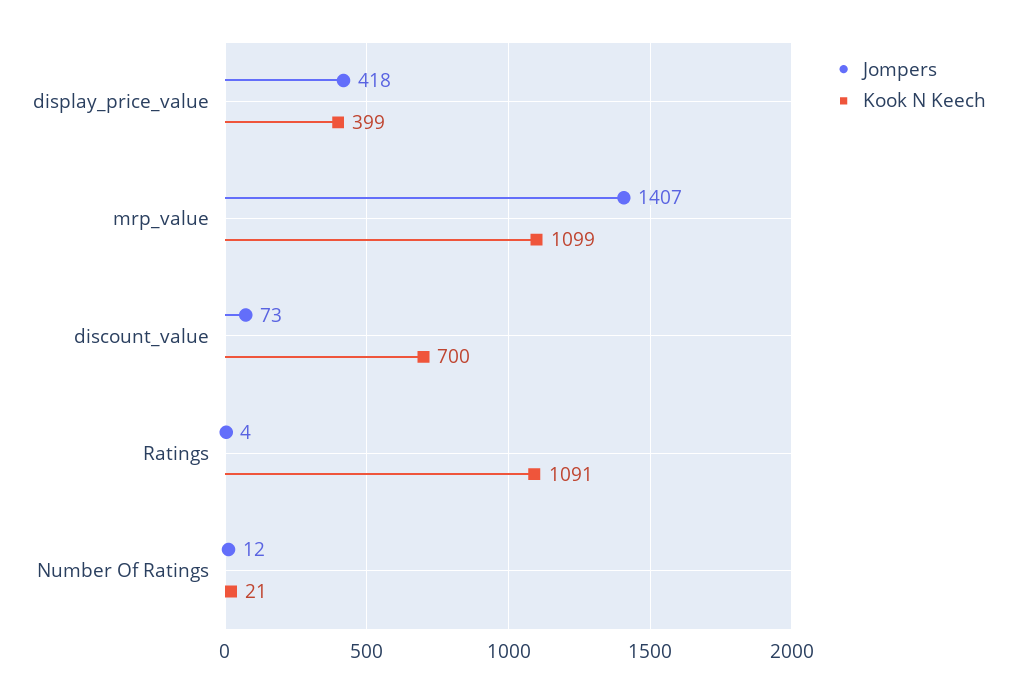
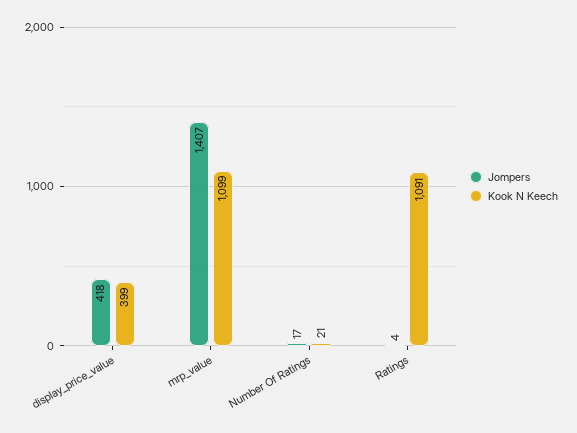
Jompers, discount_value: 73 -> none
Kook N Keech, discount_value: 700 -> none
Jompers, Number Of Ratings: 12 -> 17

